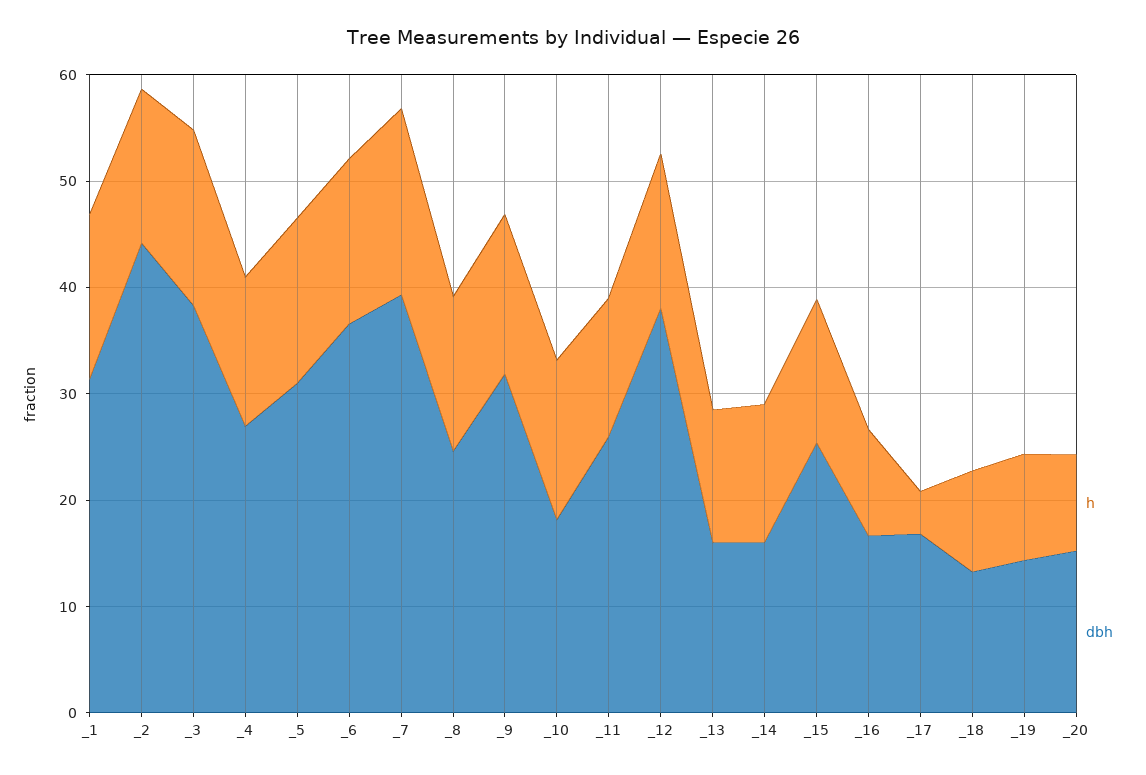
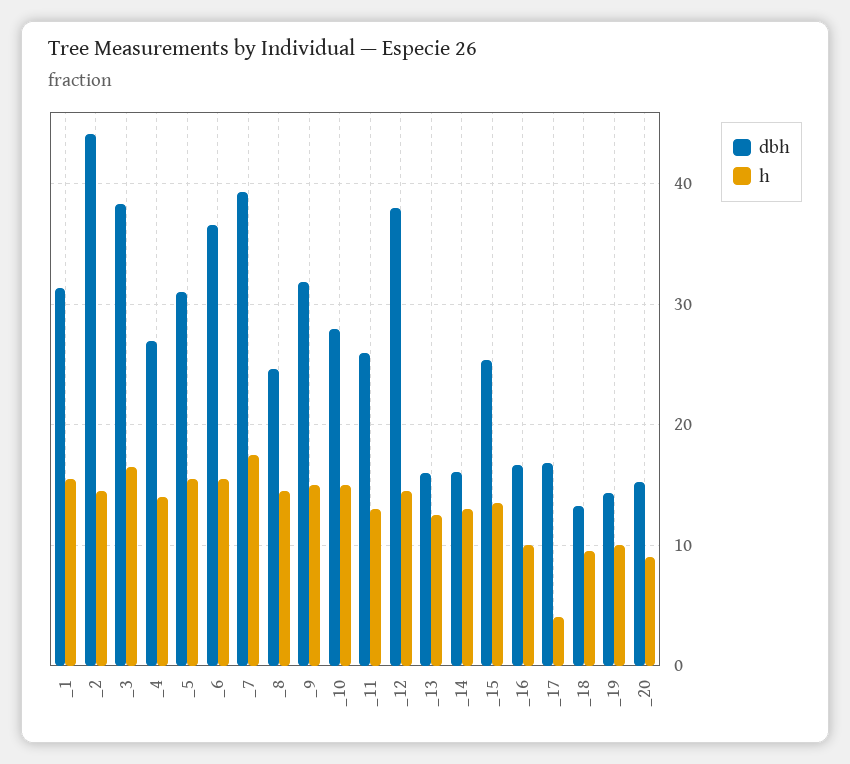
dbh, _10: 18 -> 28

